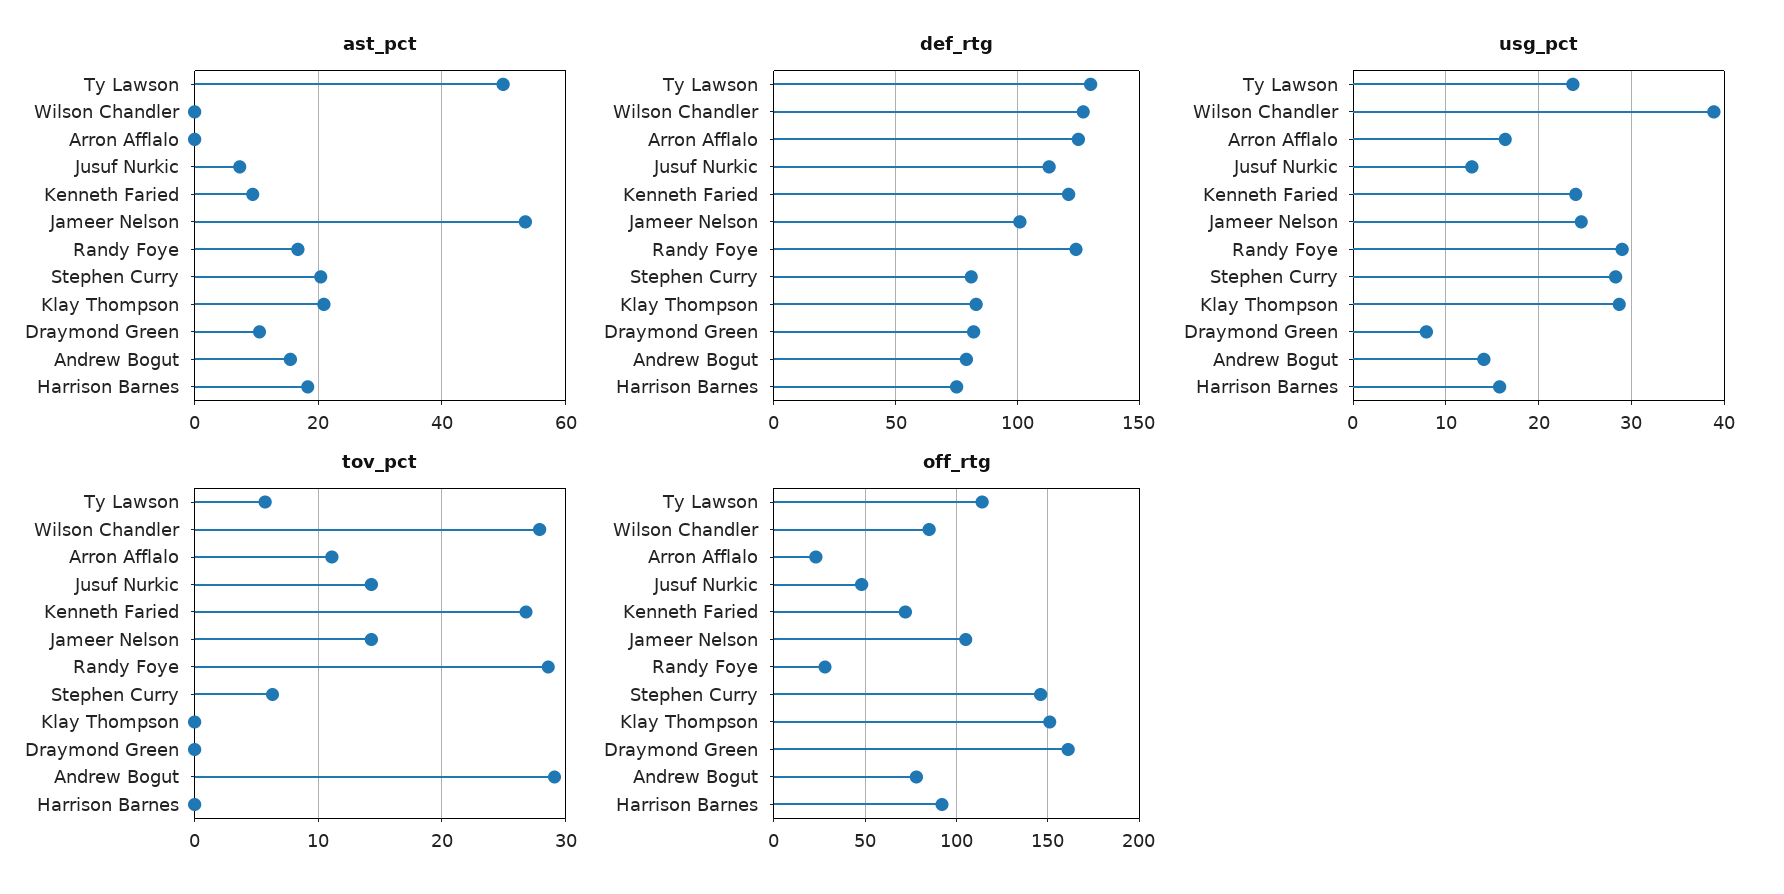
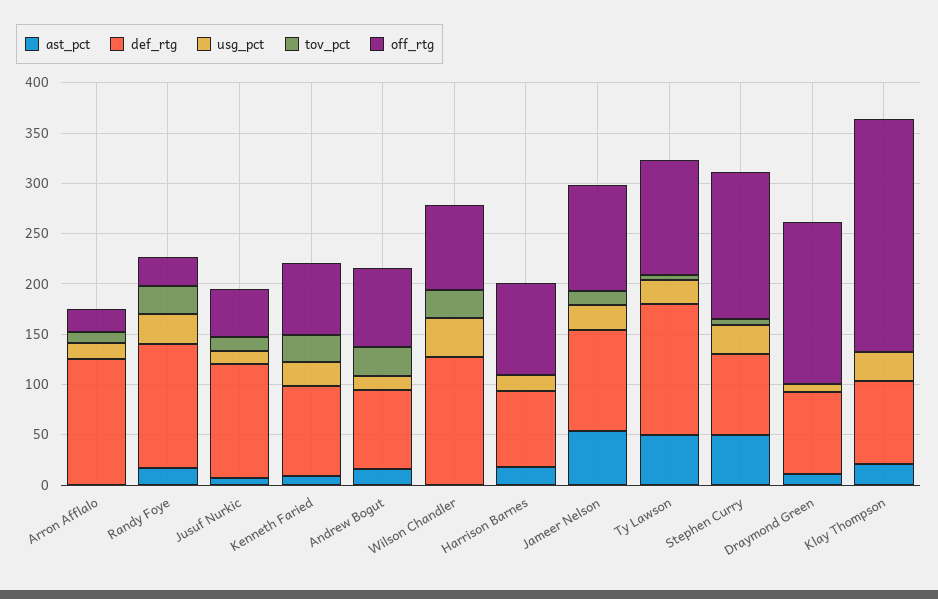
ast_pct, Stephen Curry: 20 -> 50
def_rtg, Kenneth Faried: 120 -> 90
off_rtg, Klay Thompson: 150 -> 230

